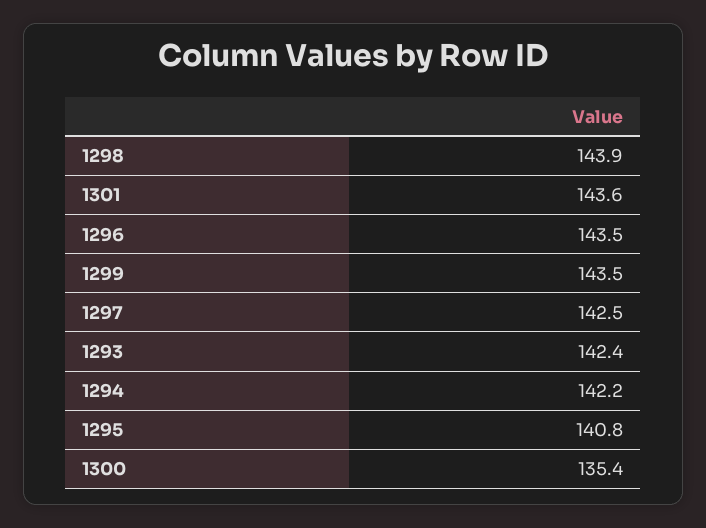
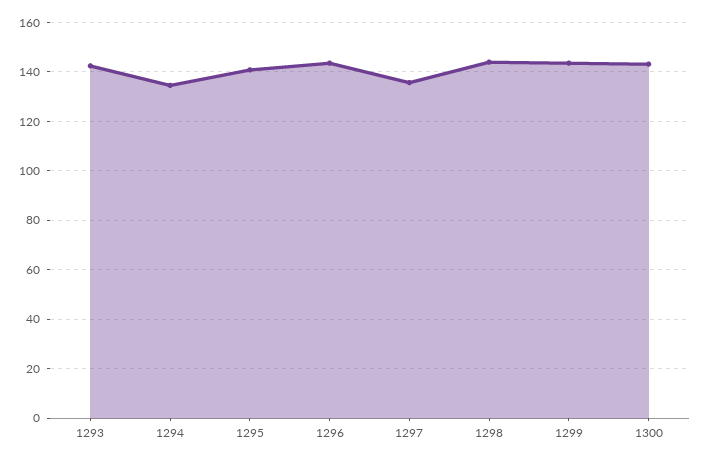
1301: 143.6 -> none
1297: 142.5 -> 135
1294: 142.2 -> 135
1300: 135.4 -> 142.5

